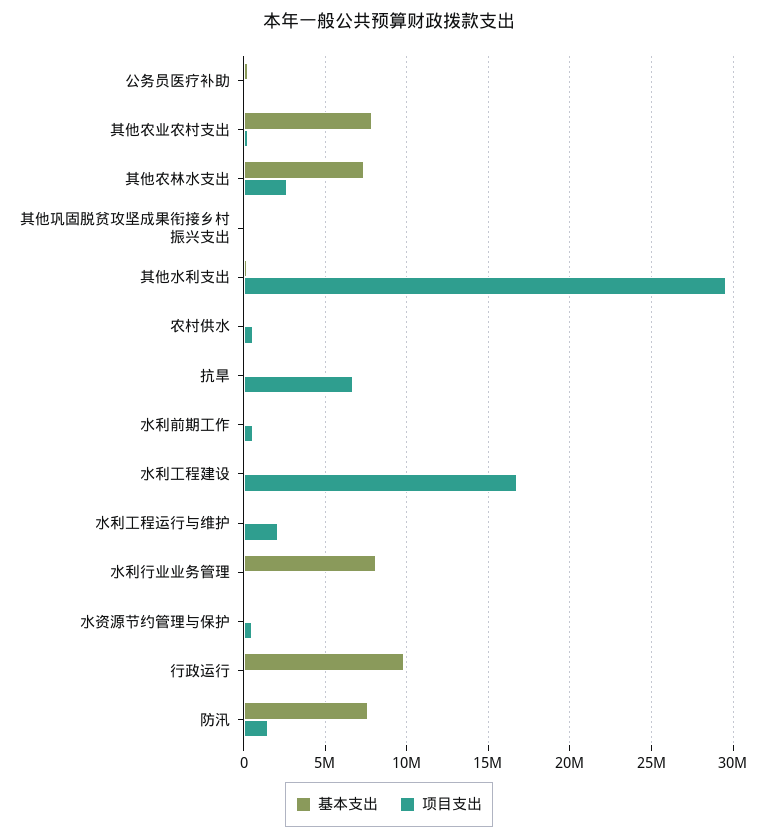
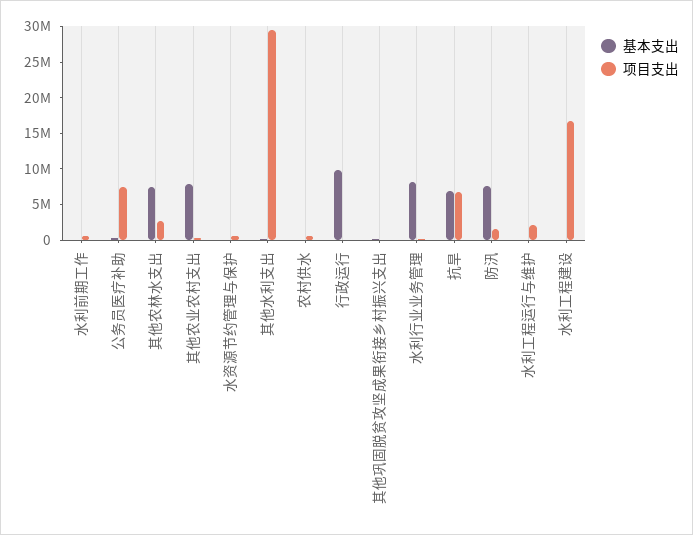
项目支出, 公务员医疗补助: 0 -> 7500000
基本支出, 抗旱: 0 -> 7500000

